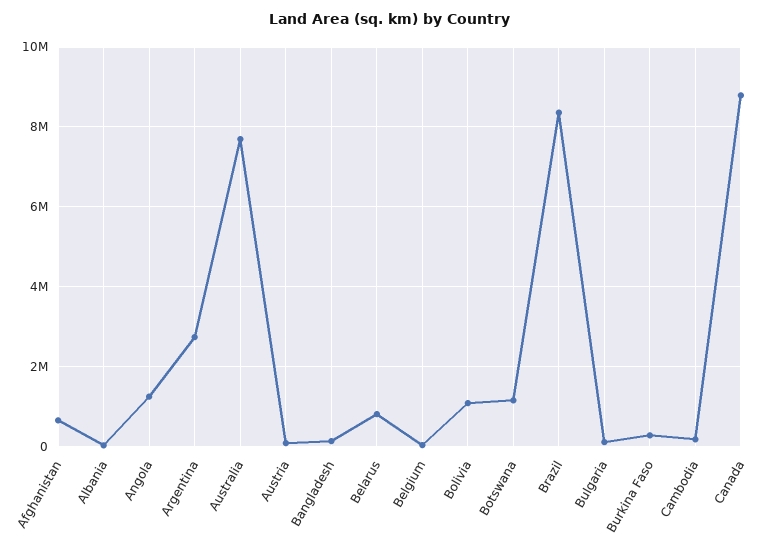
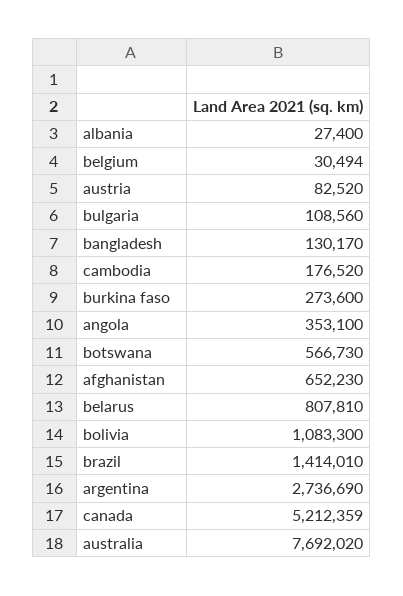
Angola: 1200000 -> 353100
Botswana: 1200000 -> 566730
Brazil: 8400000 -> 1414010
Canada: 8800000 -> 5212359

